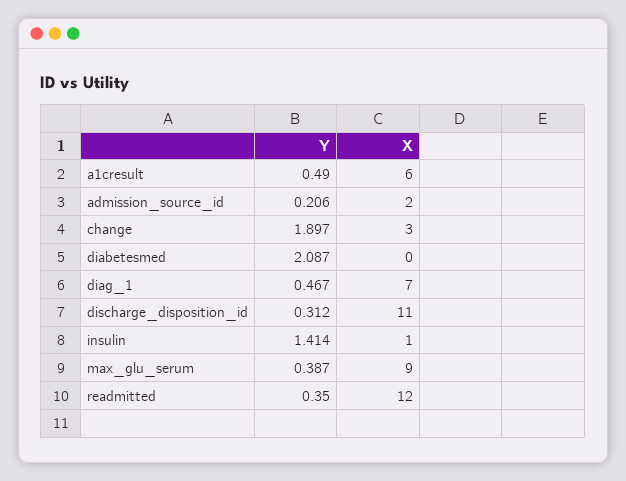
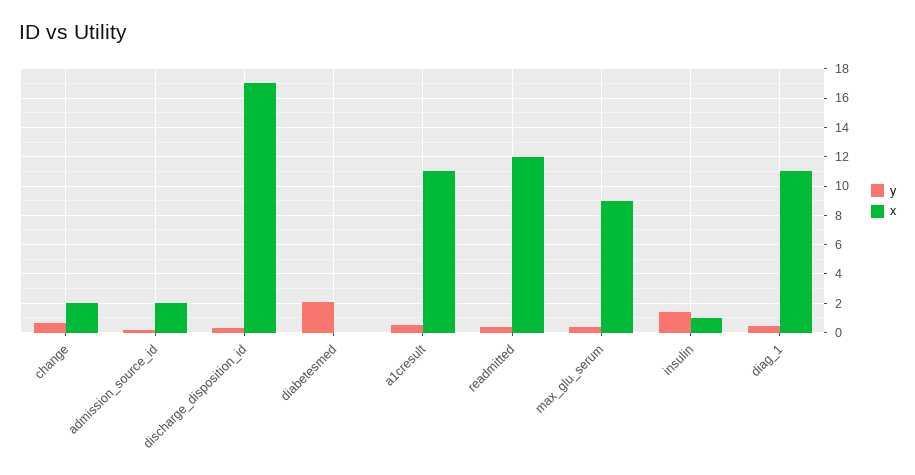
X, a1cresult: 6 -> 11
Y, change: 1.897 -> 0.5
X, change: 3 -> 2
X, diag_1: 7 -> 11
X, discharge_disposition_id: 11 -> 17

